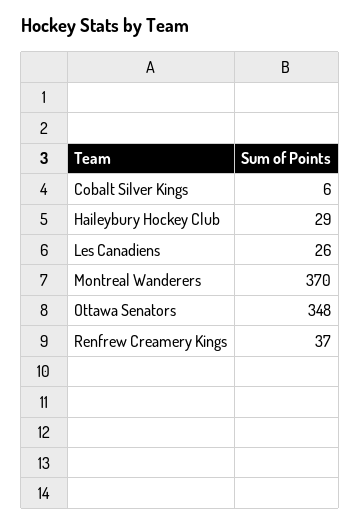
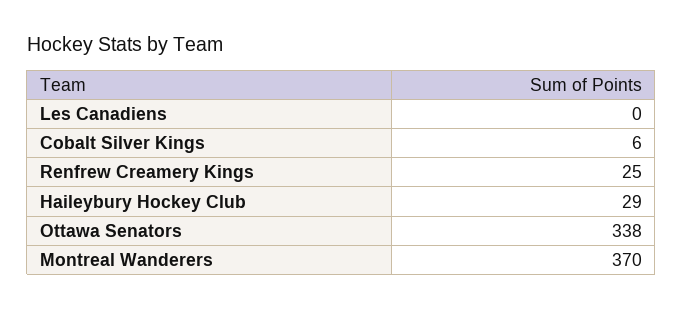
Les Canadiens: 26 -> 0
Ottawa Senators: 348 -> 338
Renfrew Creamery Kings: 37 -> 25

